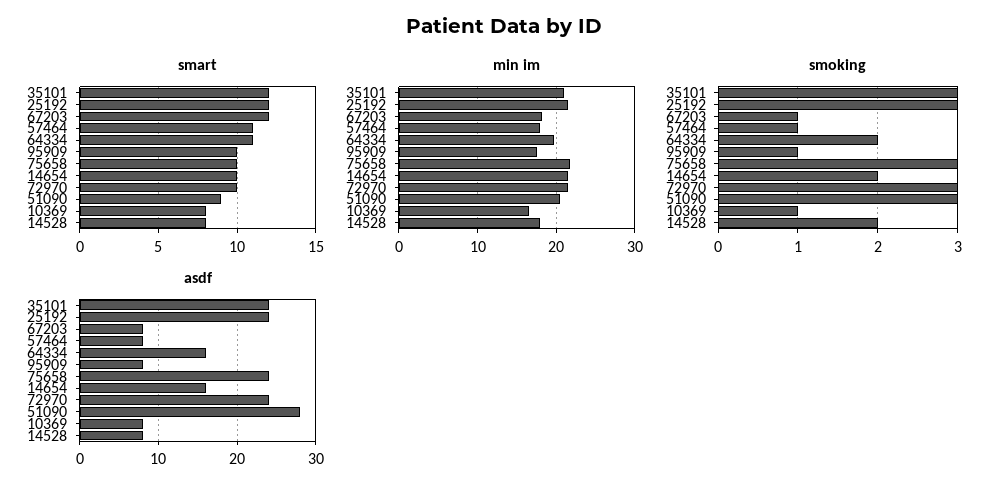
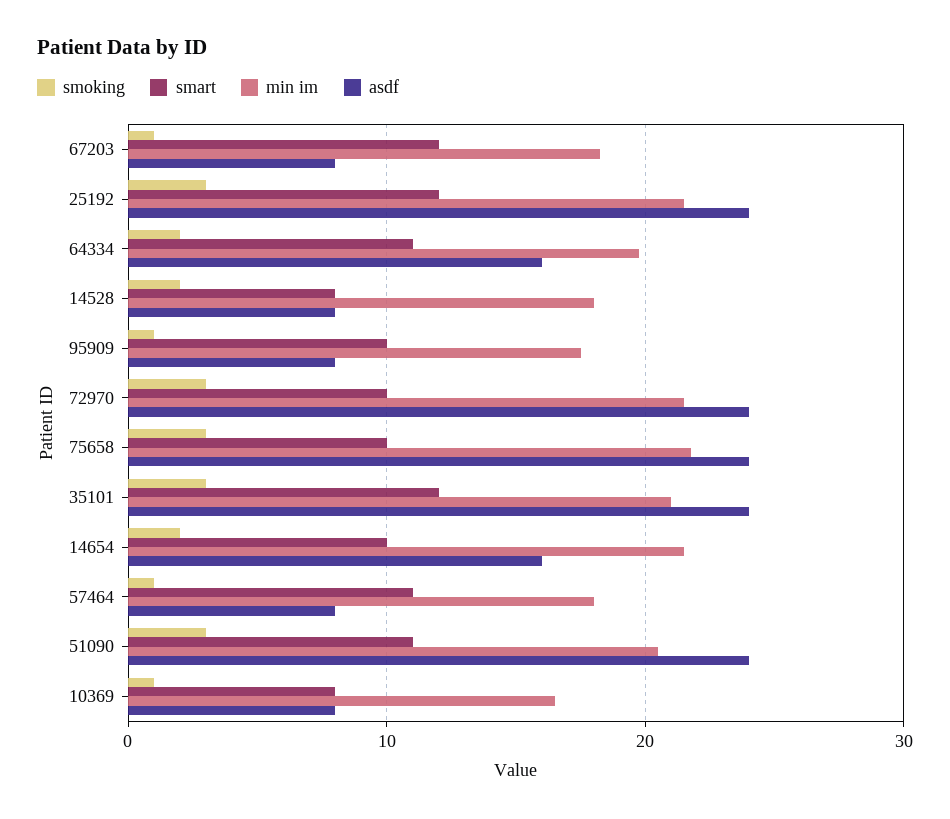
smart, 51090: 9 -> 11
asdf, 51090: 28 -> 24

